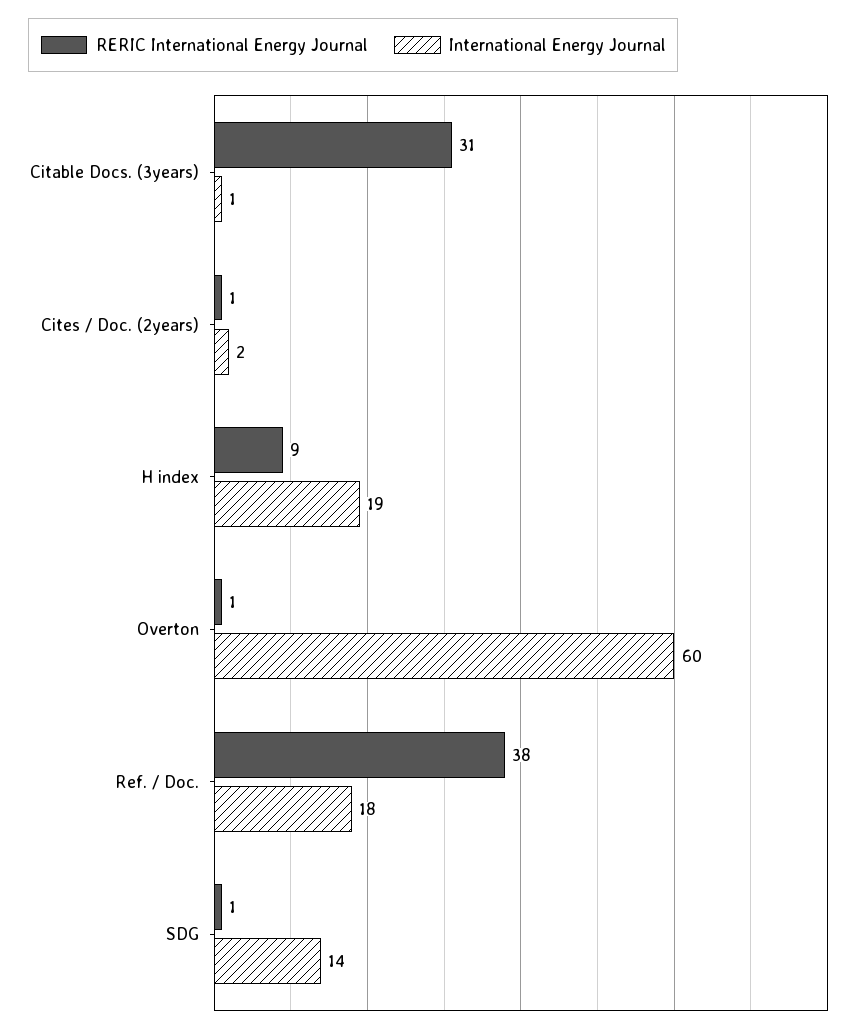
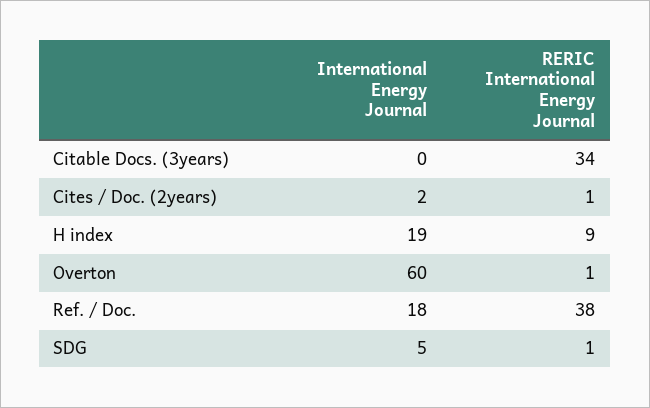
RERIC International Energy Journal, Citable Docs. (3years): 31 -> 34
International Energy Journal, Citable Docs. (3years): 1 -> 0
International Energy Journal, SDG: 14 -> 5

